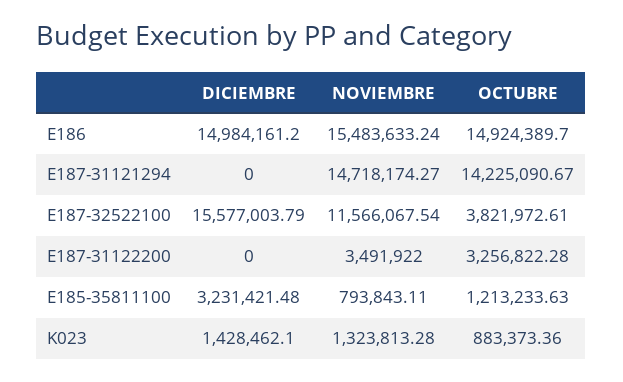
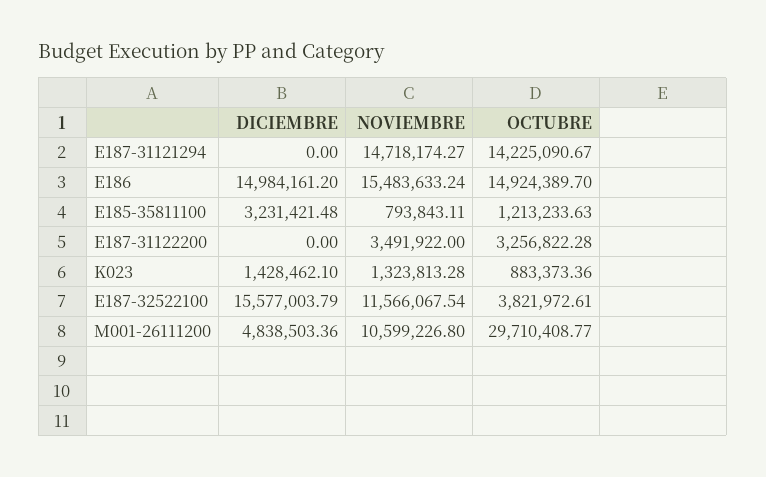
DICIEMBRE, M001-26111200: none -> 4838503.36
NOVIEMBRE, M001-26111200: none -> 10599226.8
OCTUBRE, M001-26111200: none -> 29710408.77

